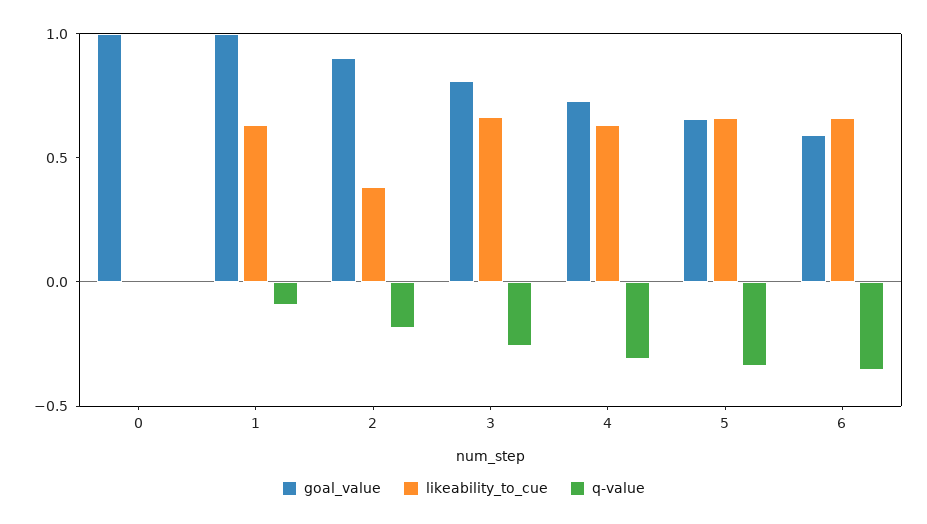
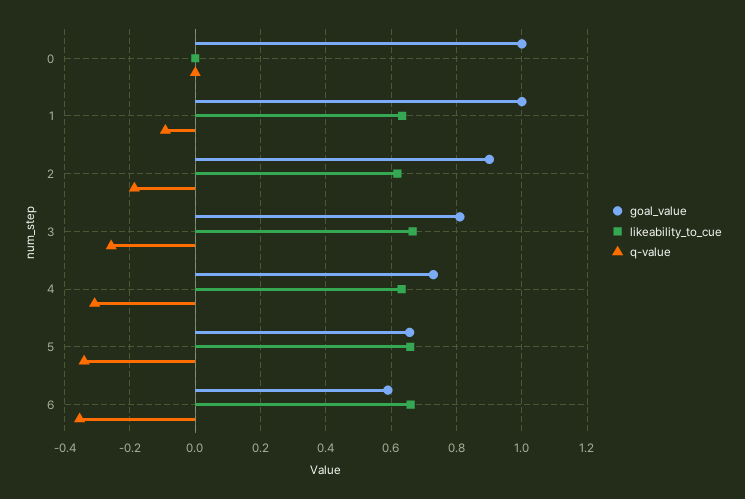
likeability_to_cue, 2: 0.4 -> 0.62

